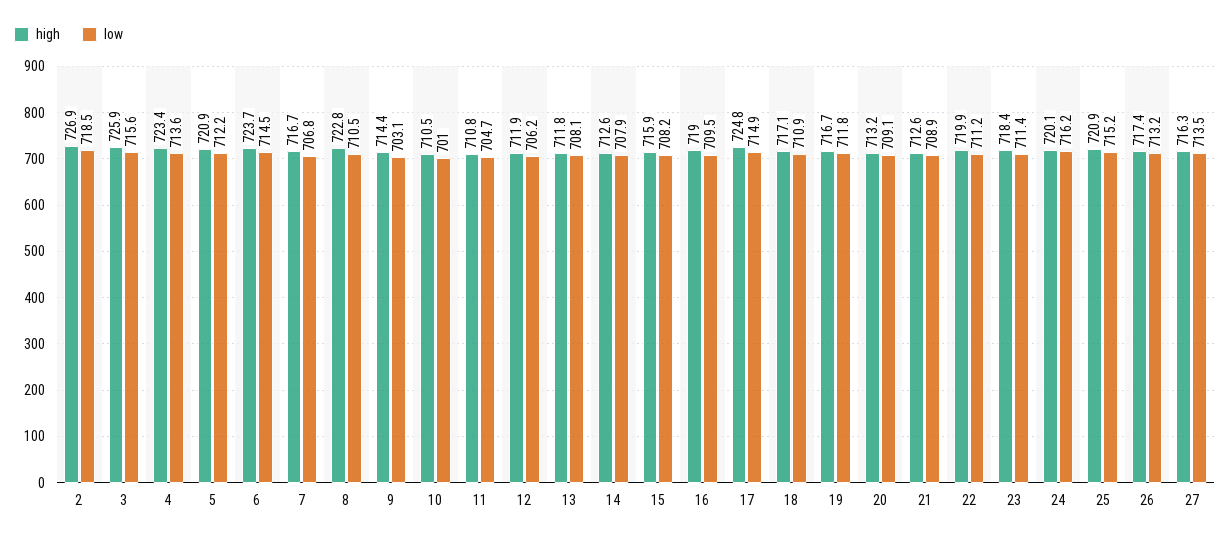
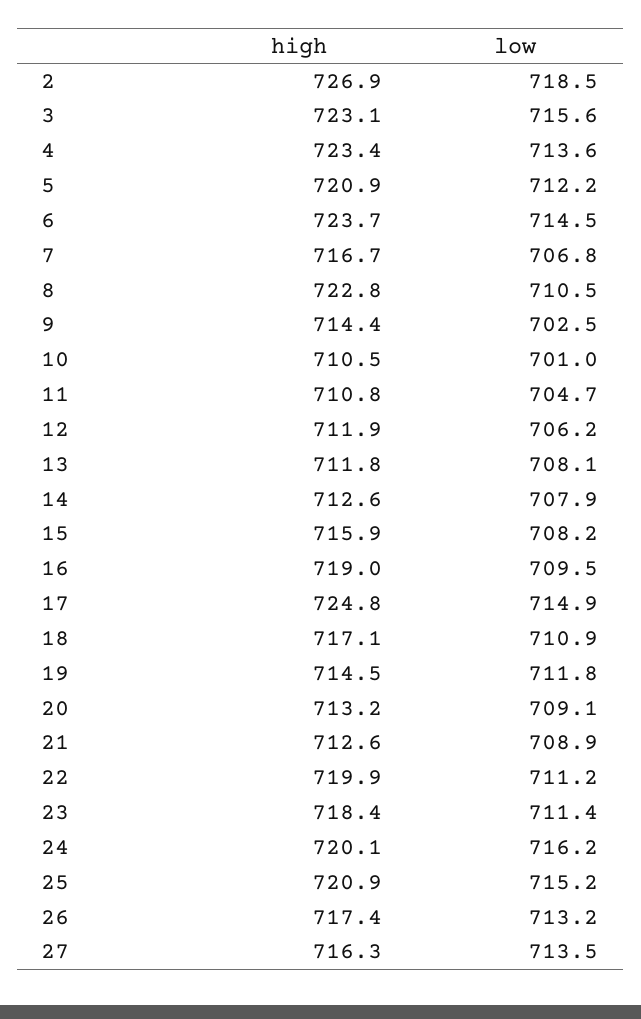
high, 3: 725.9 -> 723.1
low, 9: 703.1 -> 702.5
high, 19: 716.7 -> 714.5

